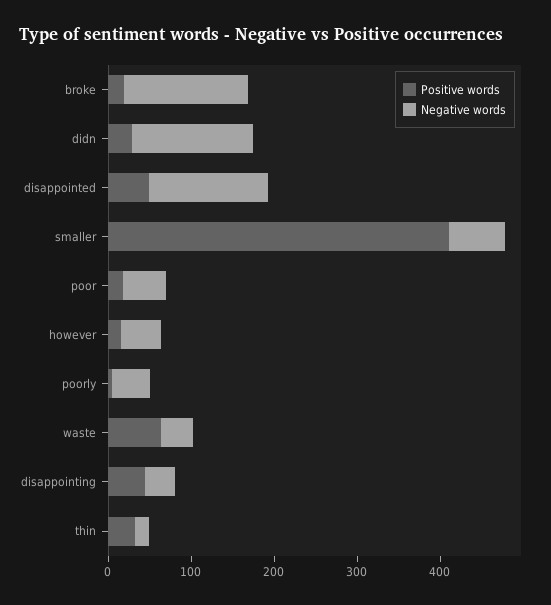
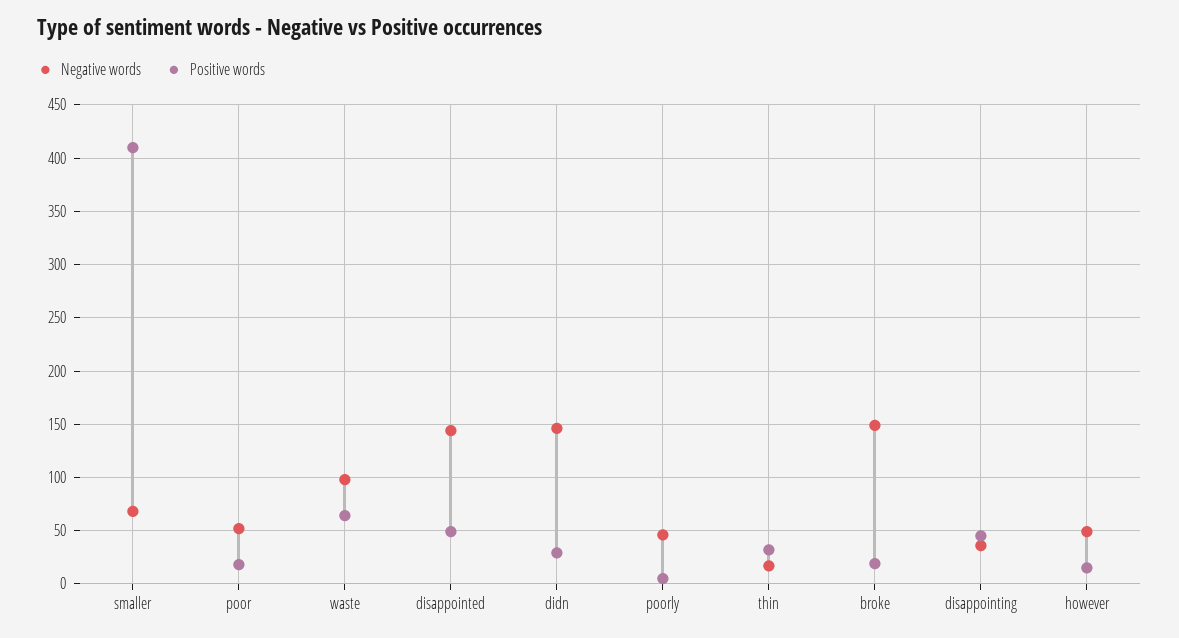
Negative words, waste: 40 -> 100

